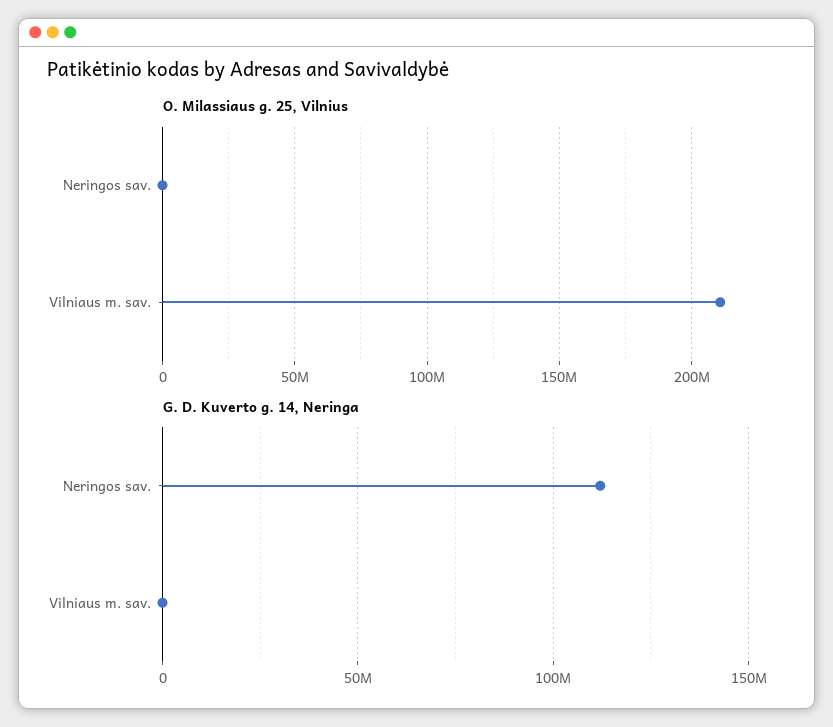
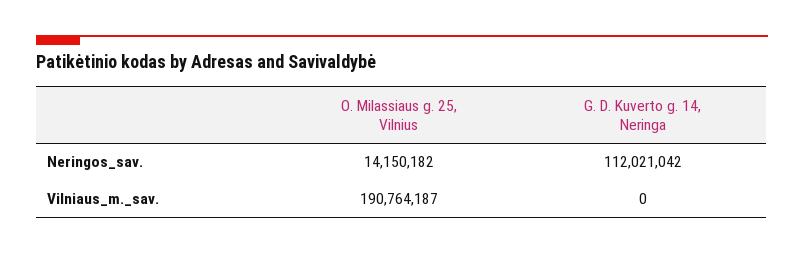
O. Milassiaus g. 25, Vilnius, Neringos sav.: 0 -> 14150182
O. Milassiaus g. 25, Vilnius, Vilniaus m. sav.: 210000000 -> 190764187

